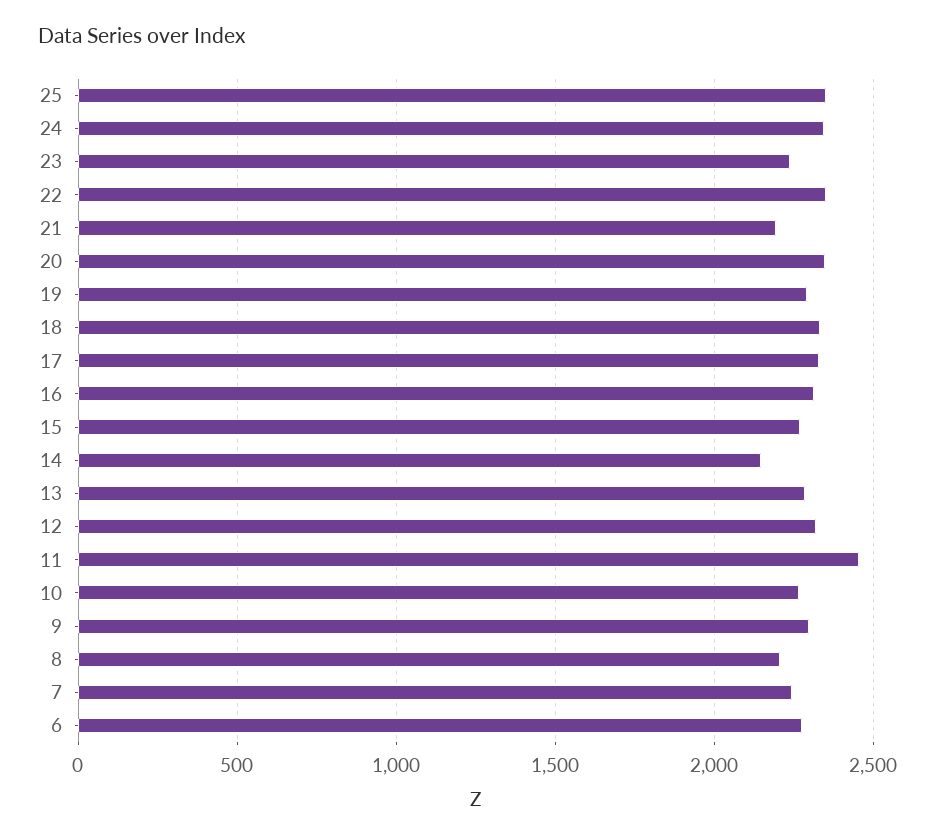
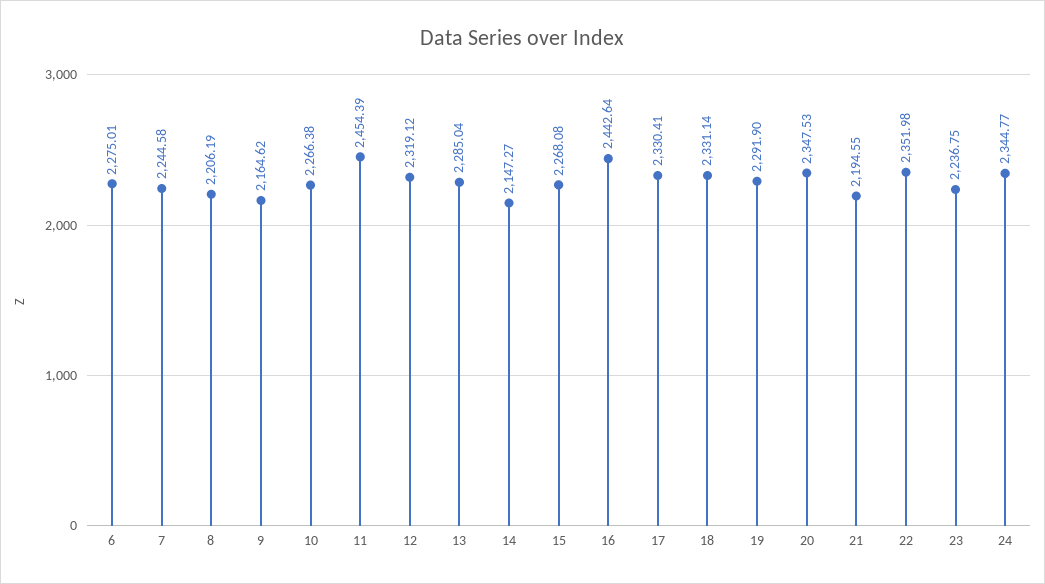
25: 2350 -> none
16: 2300 -> 2442.64
9: 2300 -> 2164.62

